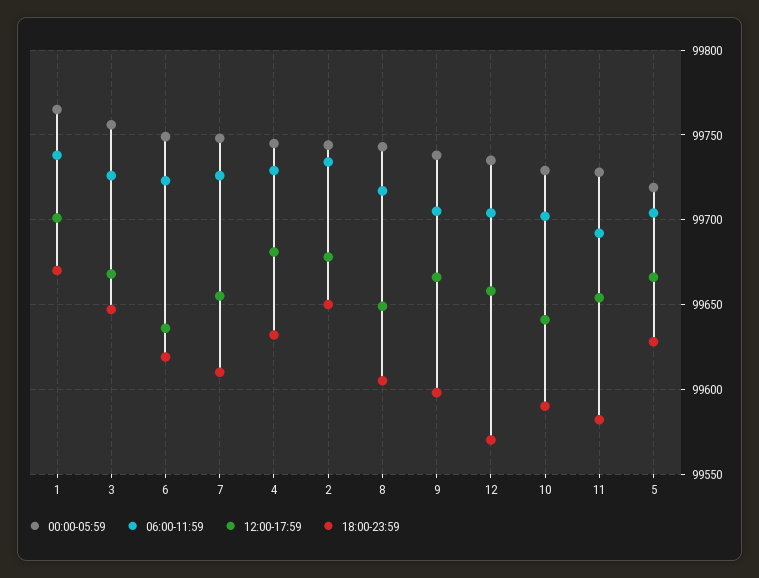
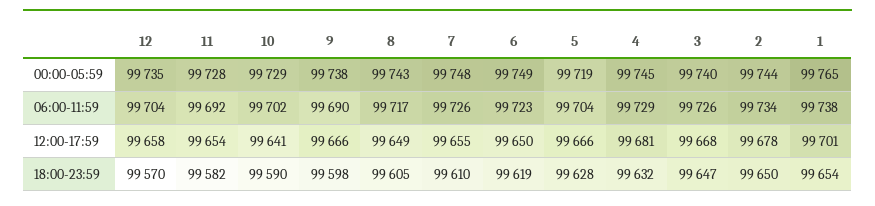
18:00-23:59, 1: 99670 -> 99654
00:00-05:59, 3: 99755 -> 99740
12:00-17:59, 6: 99635 -> 99650
06:00-11:59, 9: 99705 -> 99690

